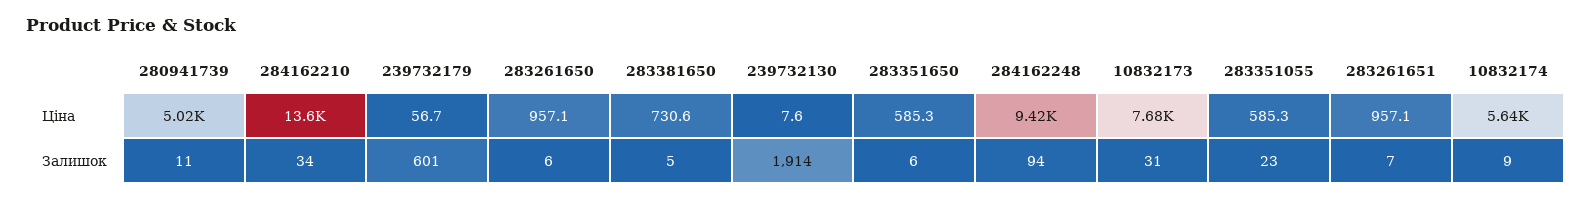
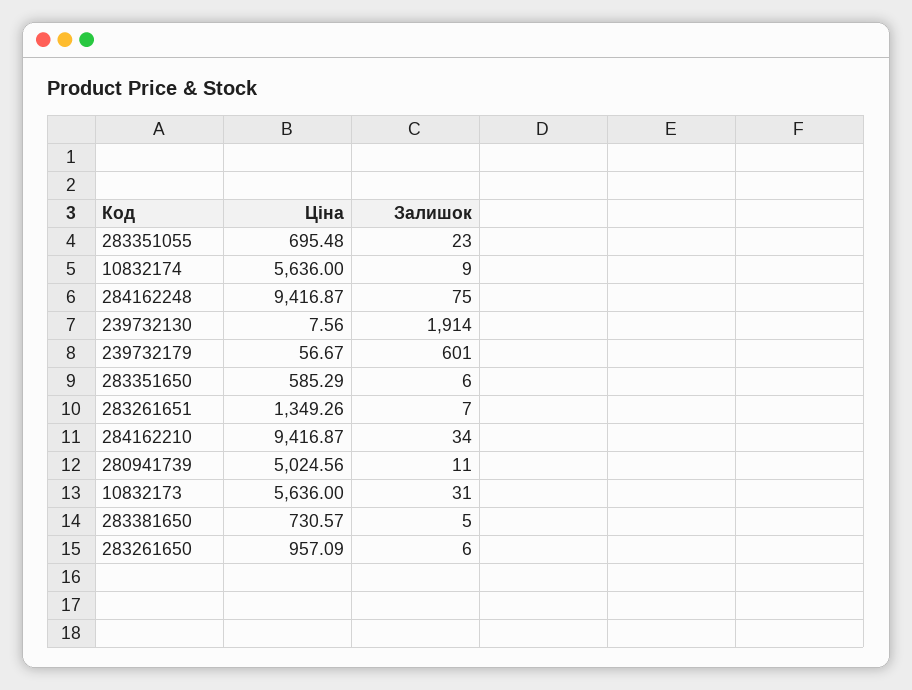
284162210, Ціна: 13600 -> 9416.87
10832173, Ціна: 7680 -> 5636
283351055, Ціна: 585.3 -> 695.48
283261651, Ціна: 957.1 -> 1349.26
284162248, Залишок: 94 -> 75

